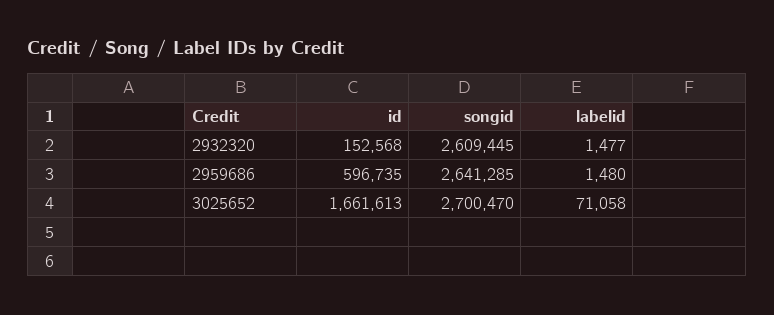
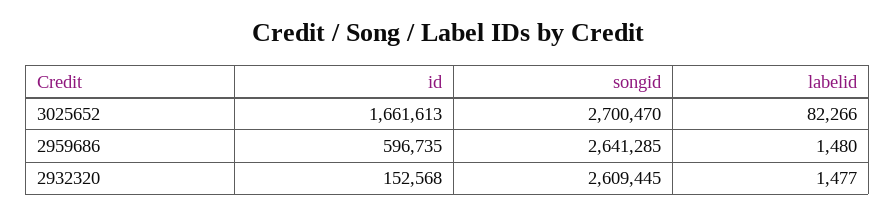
labelid, 3025652: 71058 -> 82266

